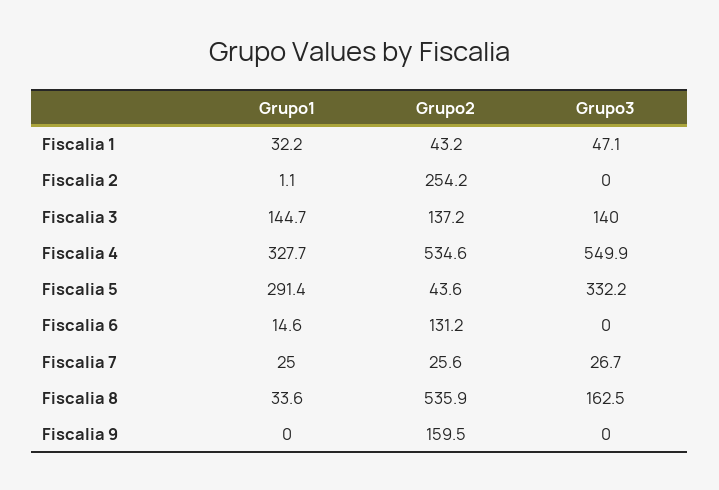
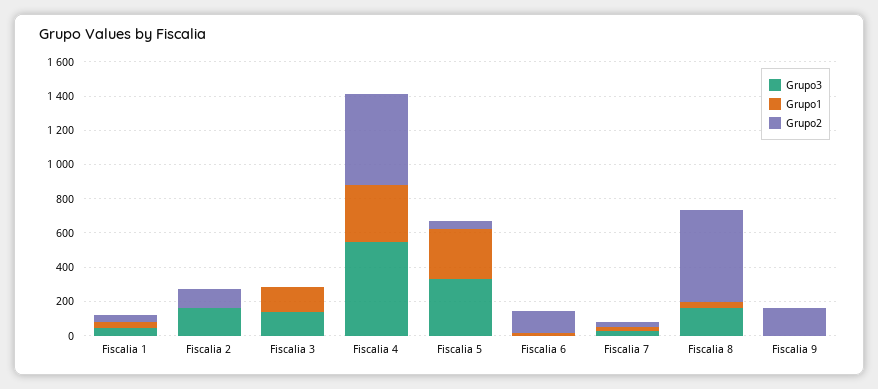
Grupo2, Fiscalia 2: 254.2 -> 100
Grupo3, Fiscalia 2: 0 -> 150
Grupo2, Fiscalia 3: 137.2 -> 0

